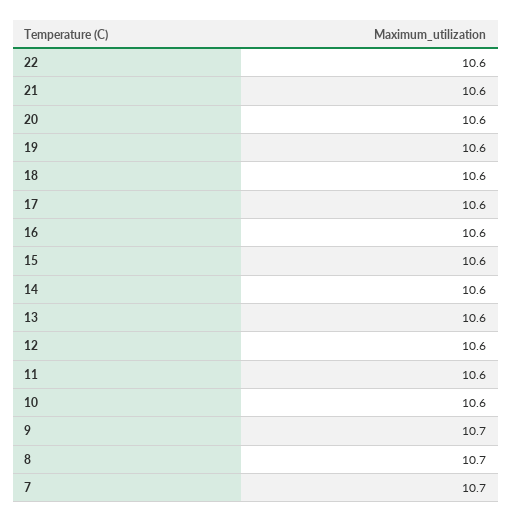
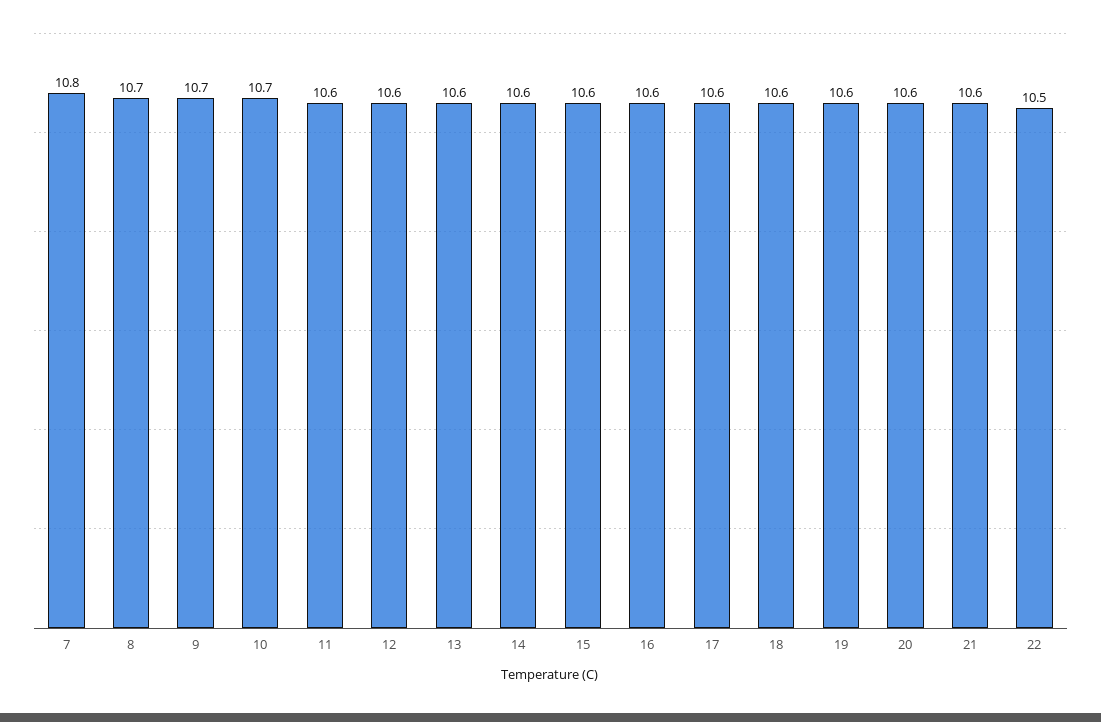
22: 10.6 -> 10.5
10: 10.6 -> 10.7
7: 10.7 -> 10.8

